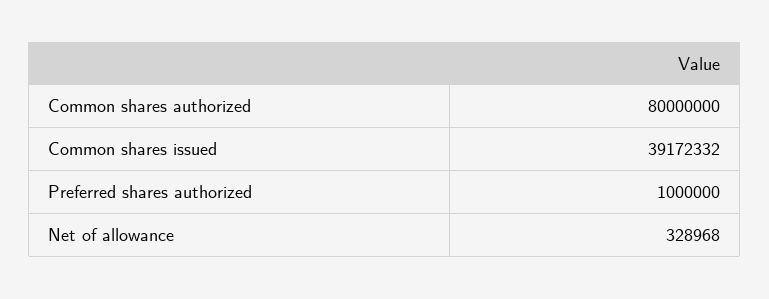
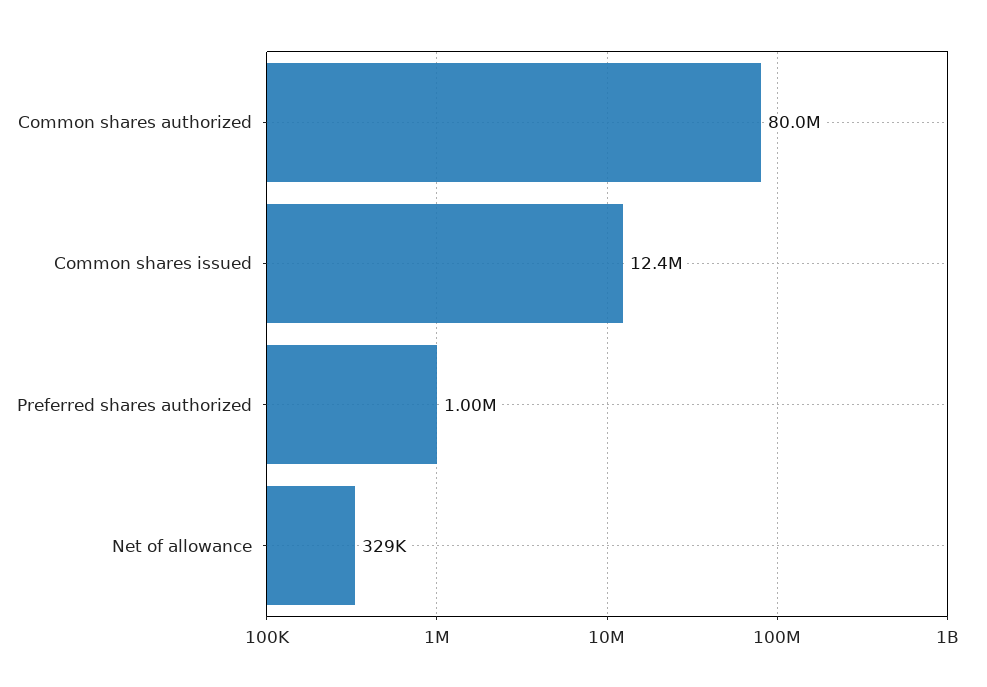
Common shares issued: 39172332 -> 12400000

